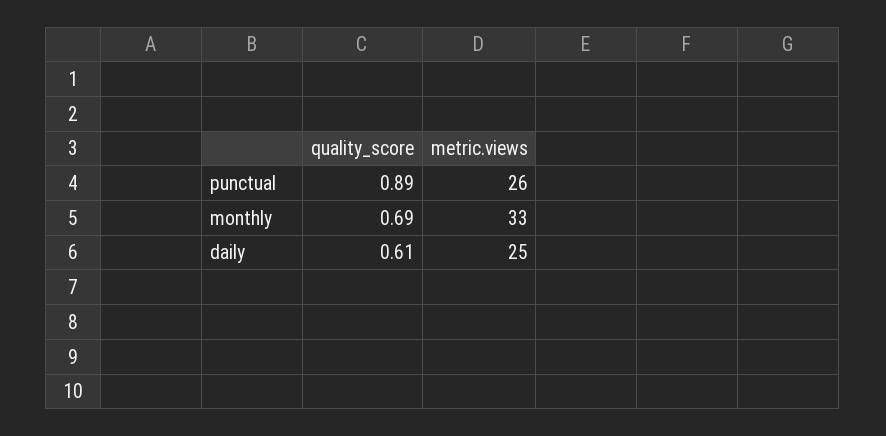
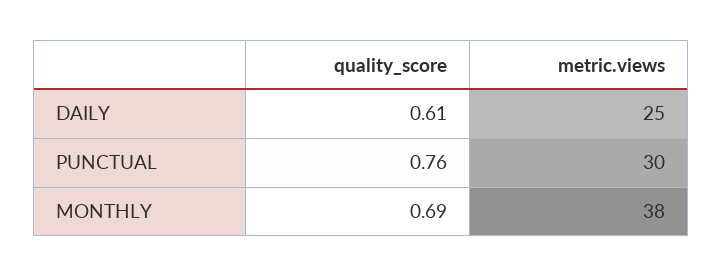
quality_score, punctual: 0.89 -> 0.76
metric.views, punctual: 26 -> 30
metric.views, monthly: 33 -> 38

